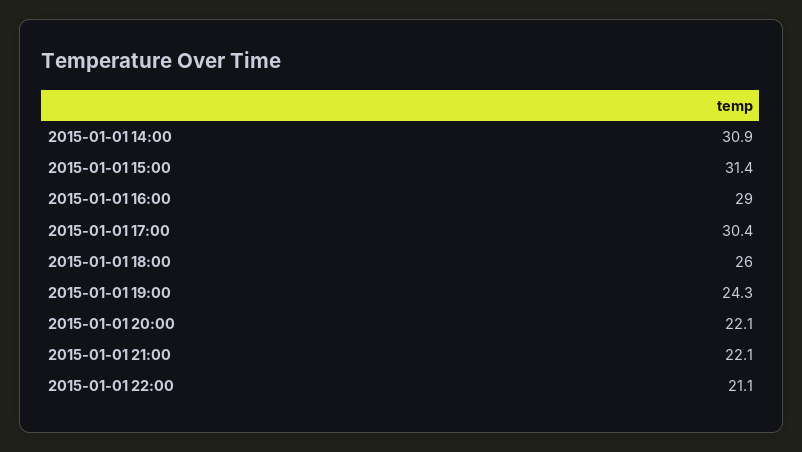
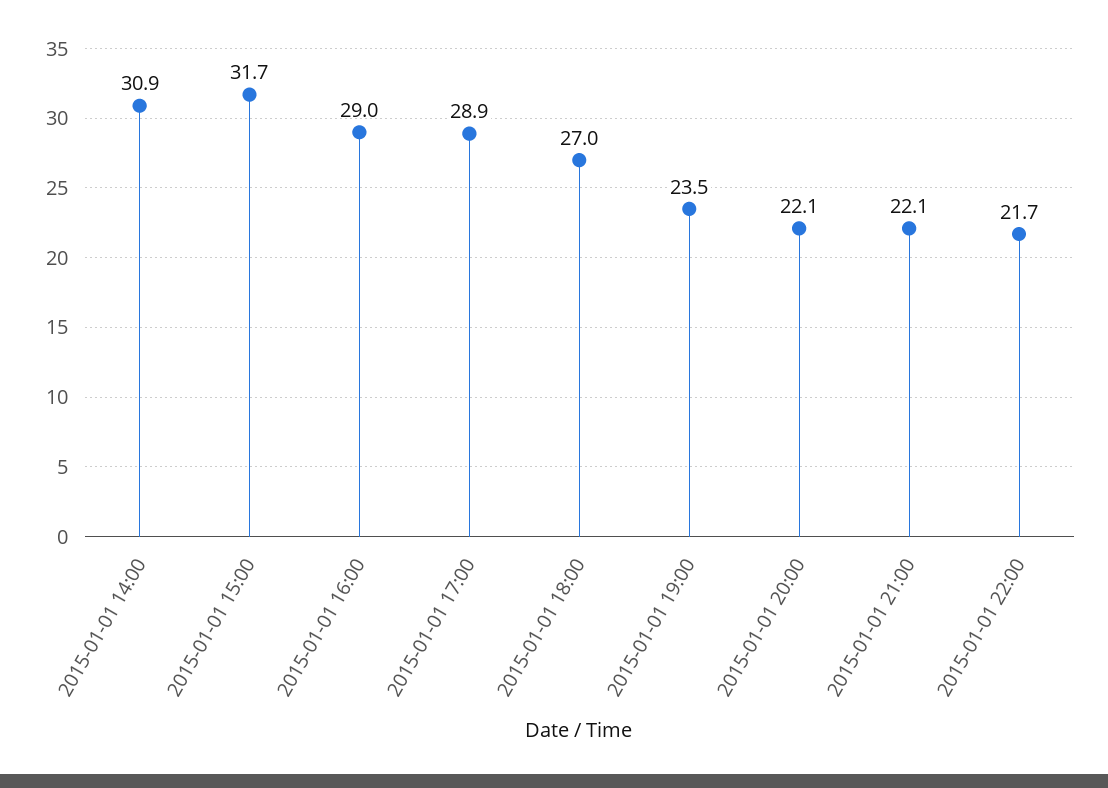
2015-01-01 15:00: 31.4 -> 31.7
2015-01-01 17:00: 30.4 -> 28.9
2015-01-01 18:00: 26 -> 27
2015-01-01 19:00: 24.3 -> 23.5
2015-01-01 22:00: 21.1 -> 21.7

